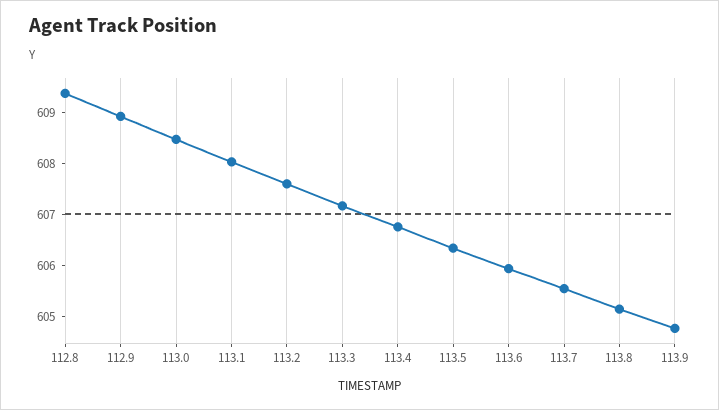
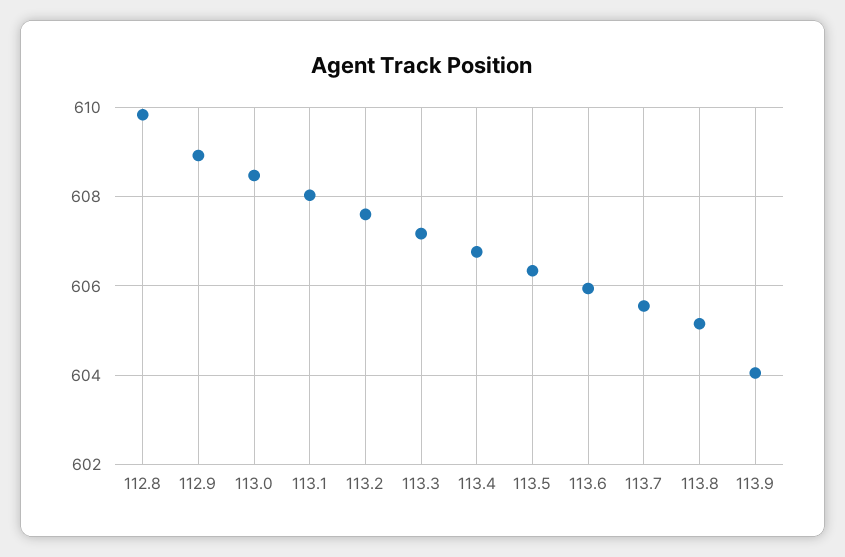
112.8: 609.4 -> 609.8
113.9: 604.8 -> 604

